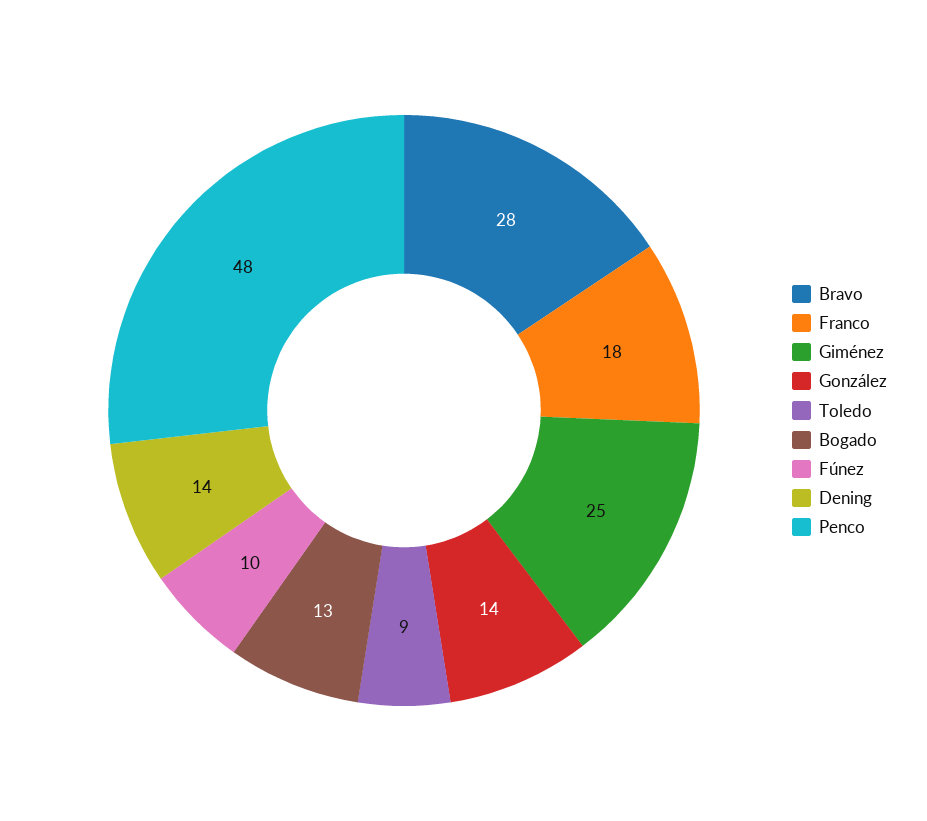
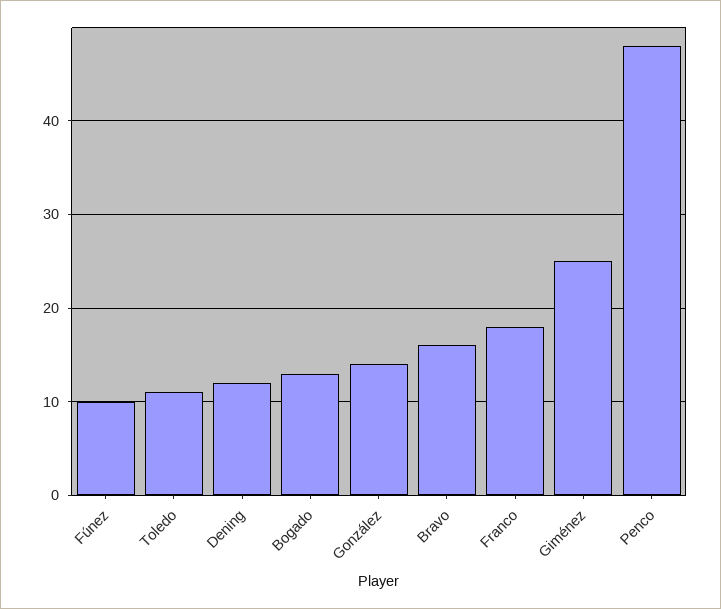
Bravo: 28 -> 16
Toledo: 9 -> 11
Dening: 14 -> 12

